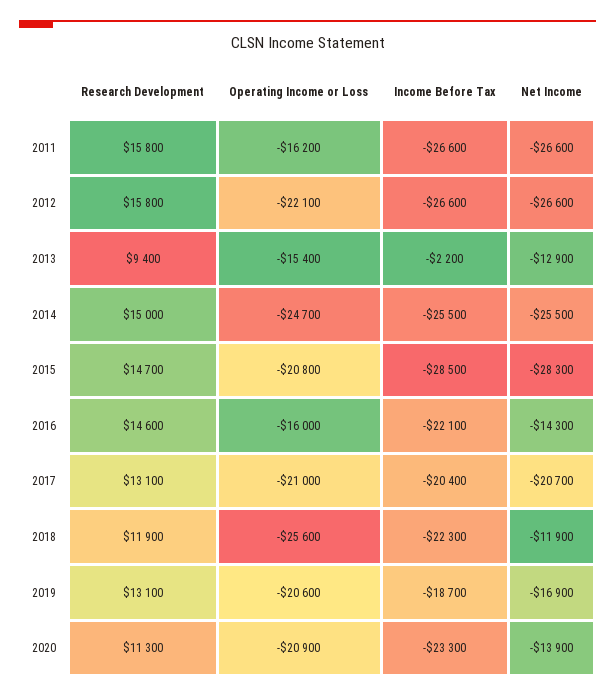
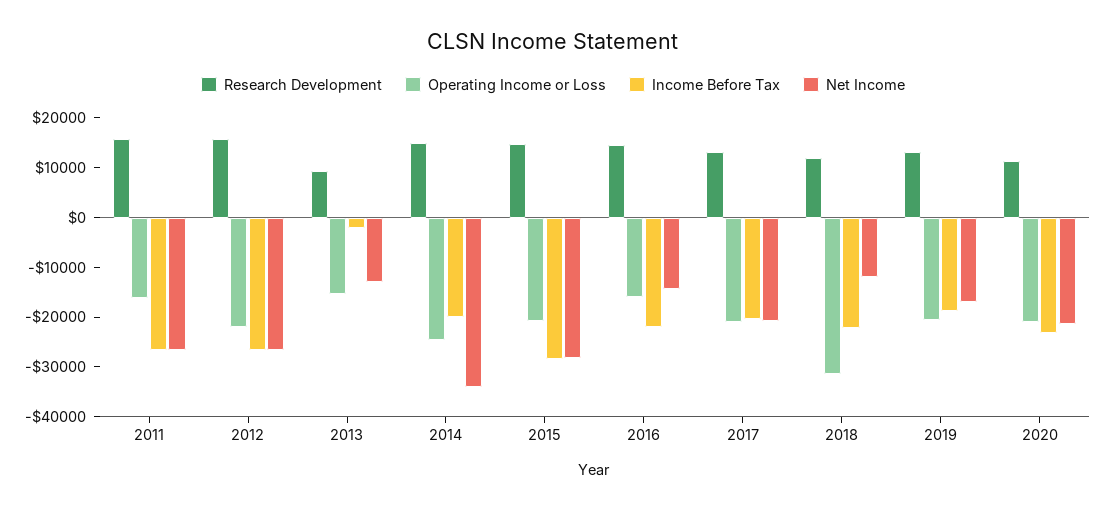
Income Before Tax, 2014: -25500 -> -20000
Net Income, 2014: -25500 -> -34000
Operating Income or Loss, 2018: -25600 -> -32000
Net Income, 2020: -13900 -> -22000

